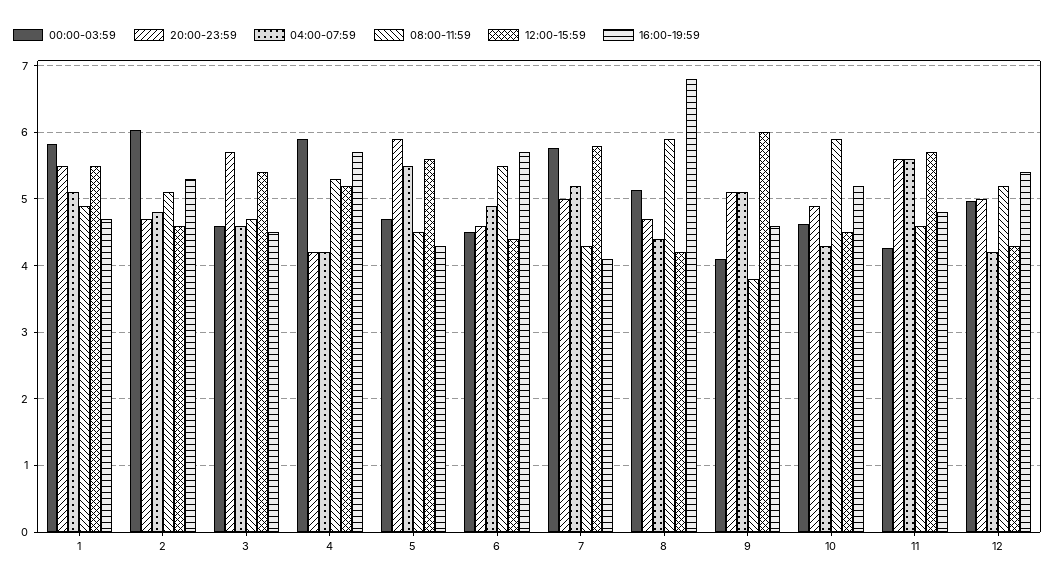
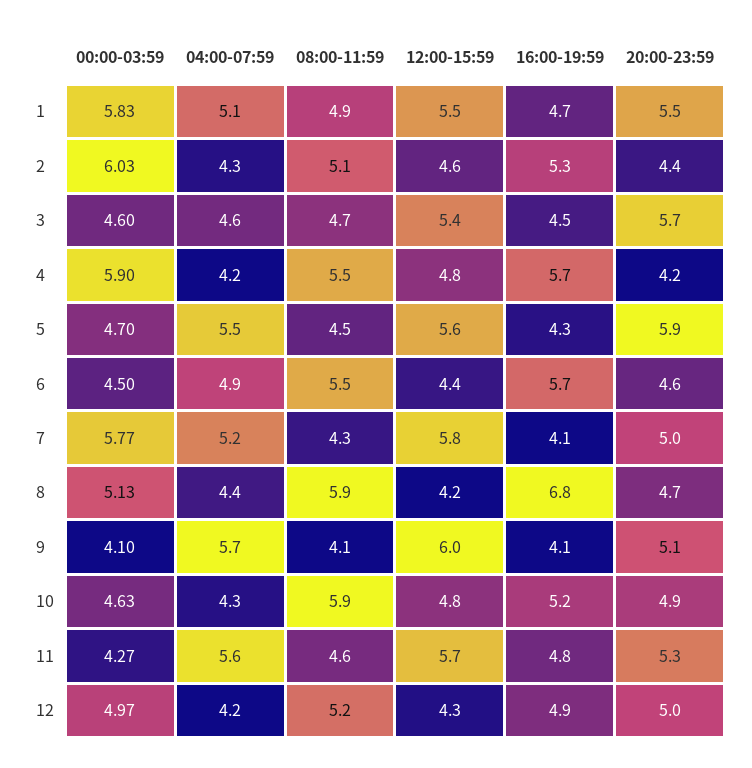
20:00-23:59, 2: 4.7 -> 4.4
04:00-07:59, 2: 4.8 -> 4.3
08:00-11:59, 4: 5.3 -> 5.5
12:00-15:59, 4: 5.2 -> 4.8
04:00-07:59, 9: 5.1 -> 5.7
08:00-11:59, 9: 3.8 -> 4.1
16:00-19:59, 9: 4.6 -> 4.1
12:00-15:59, 10: 4.5 -> 4.8
20:00-23:59, 11: 5.6 -> 5.3
16:00-19:59, 12: 5.4 -> 4.9

